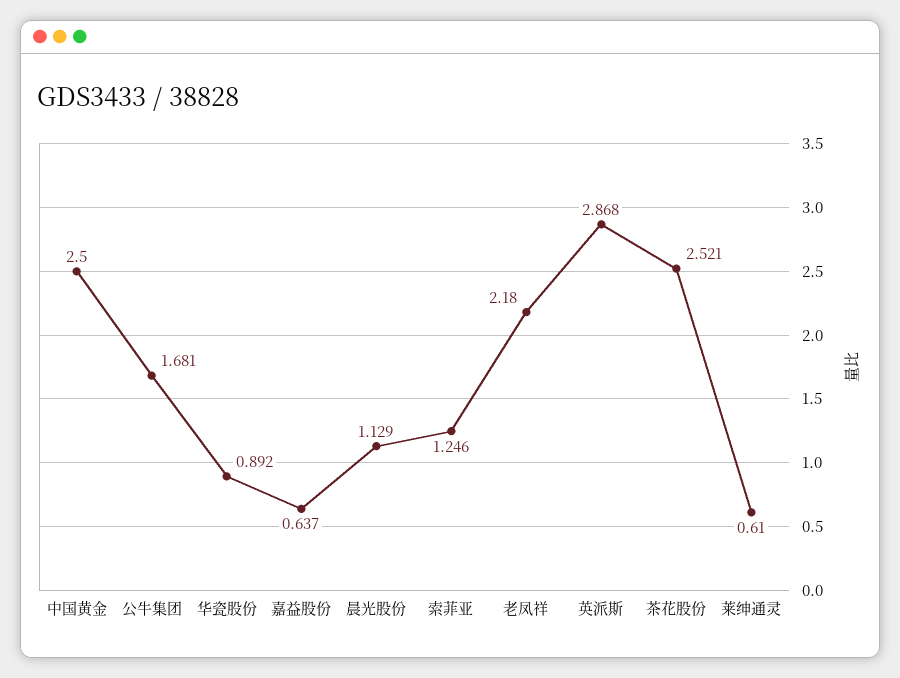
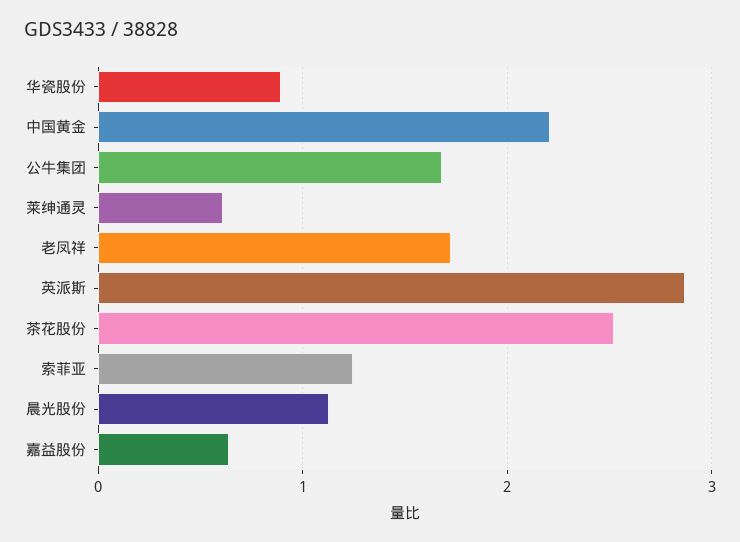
中国黄金: 2.5 -> 2.2
老凤祥: 2.18 -> 1.7

